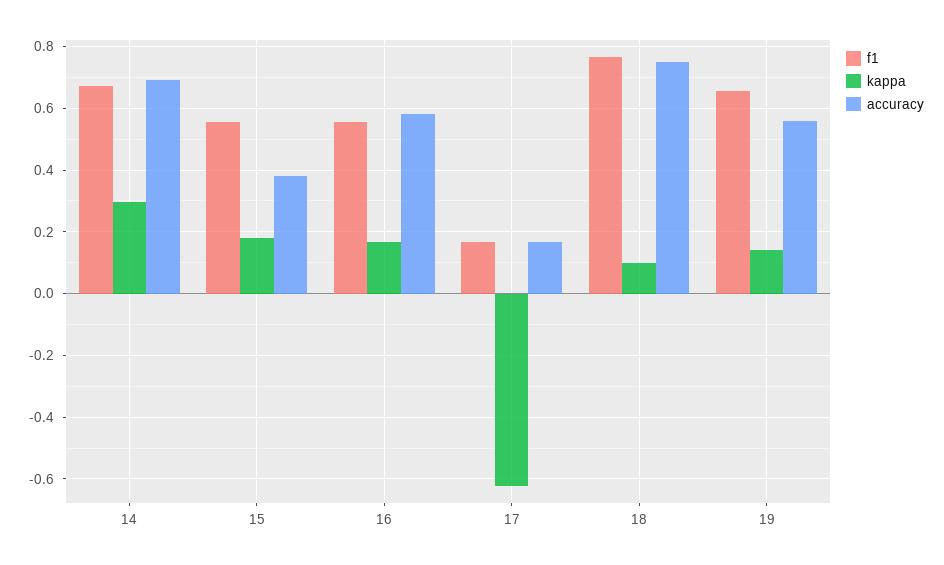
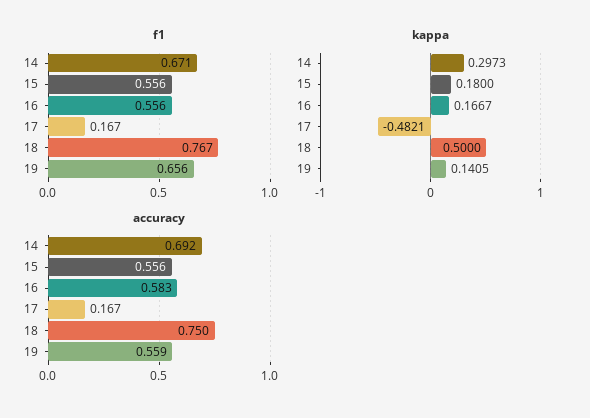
accuracy, 15: 0.38 -> 0.556
kappa, 17: -0.62 -> -0.4821
kappa, 18: 0.1 -> 0.5

